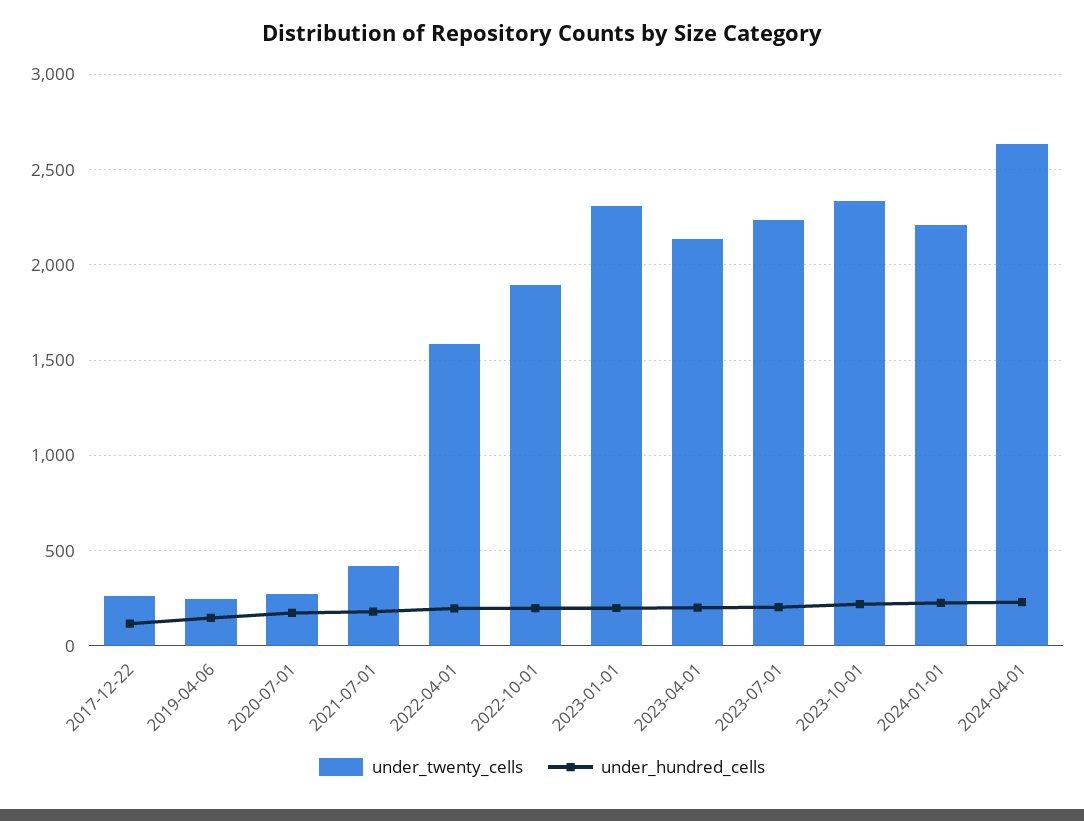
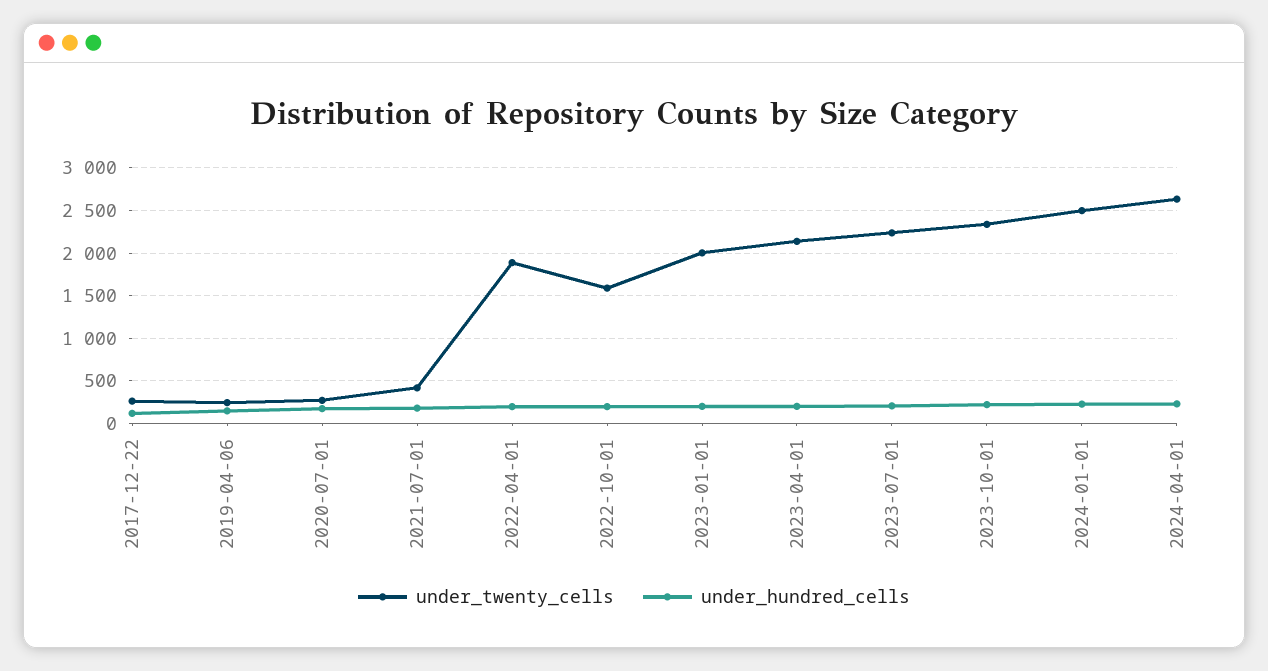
under_twenty_cells, 2022-04-01: 1600 -> 1900
under_twenty_cells, 2022-10-01: 1900 -> 1600
under_twenty_cells, 2023-01-01: 2300 -> 2000
under_twenty_cells, 2024-01-01: 2200 -> 2500

